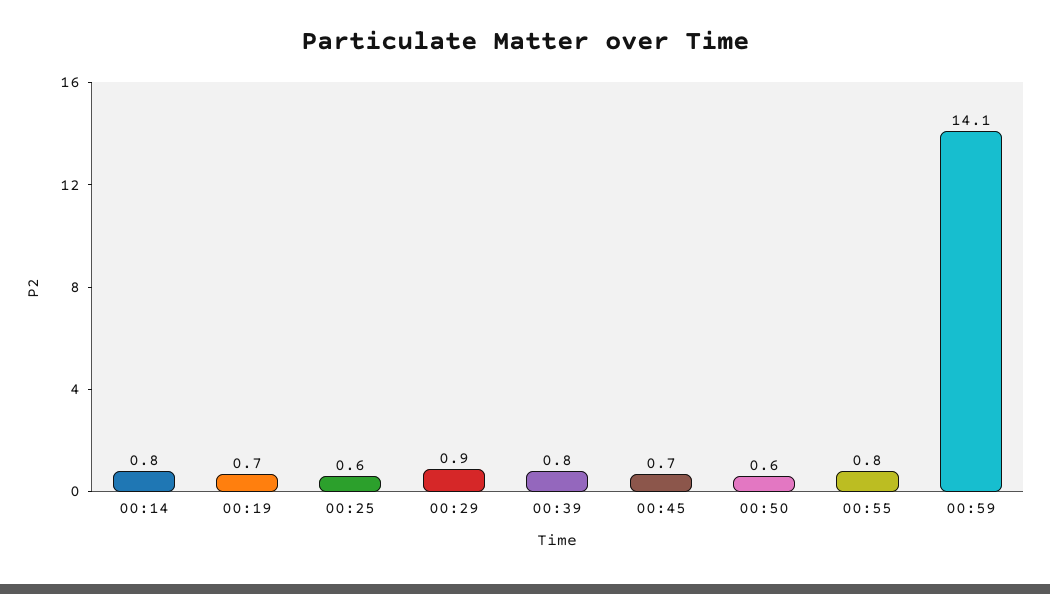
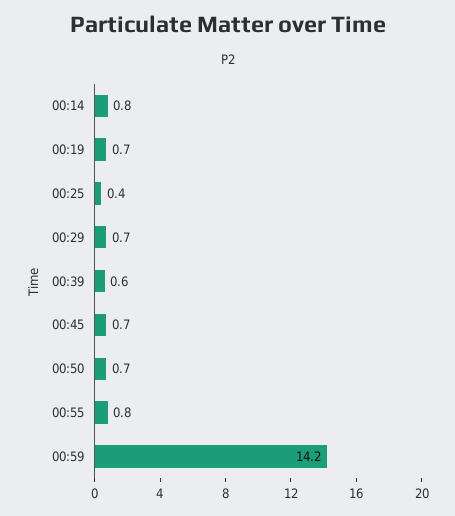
00:25: 0.6 -> 0.4
00:29: 0.9 -> 0.7
00:39: 0.8 -> 0.6
00:50: 0.6 -> 0.7
00:59: 14.1 -> 14.2

